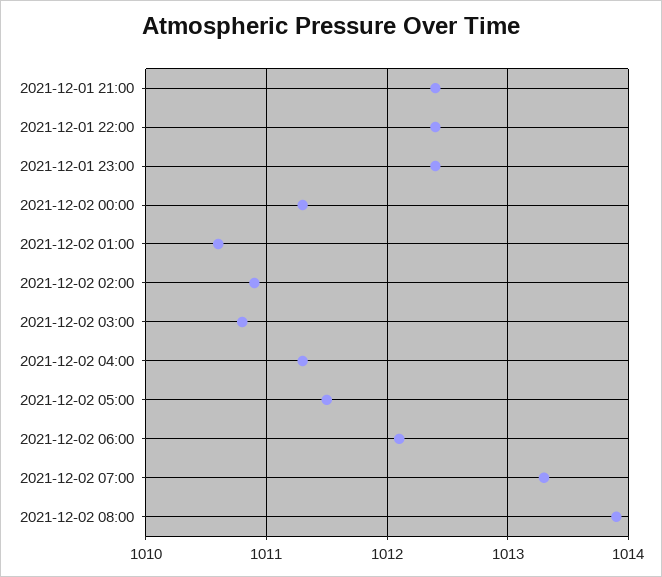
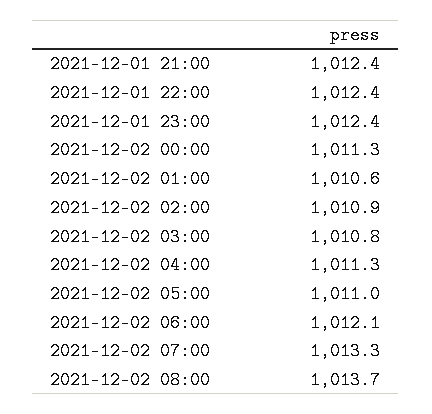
2021-12-02 05:00: 1011.5 -> 1011
2021-12-02 08:00: 1013.9 -> 1013.7

